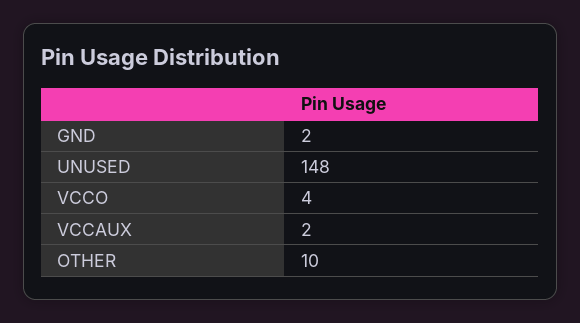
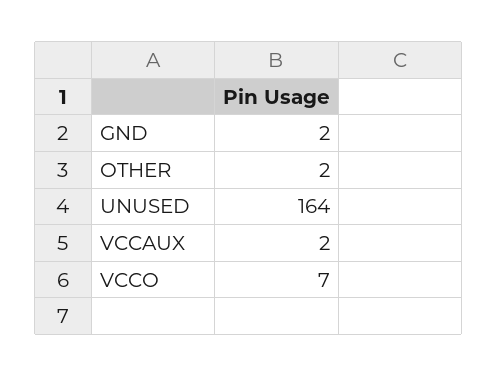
UNUSED: 148 -> 164
VCCO: 4 -> 7
OTHER: 10 -> 2

